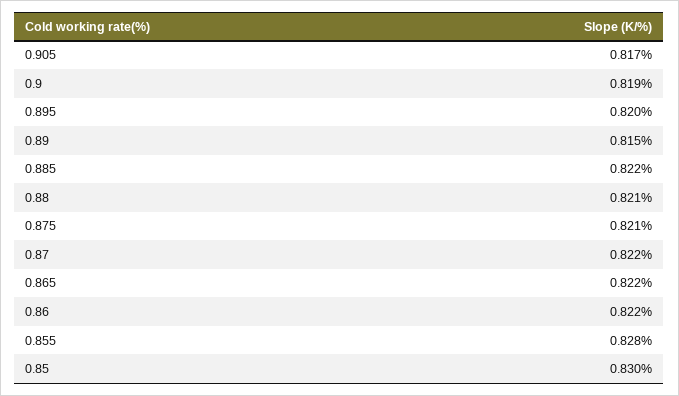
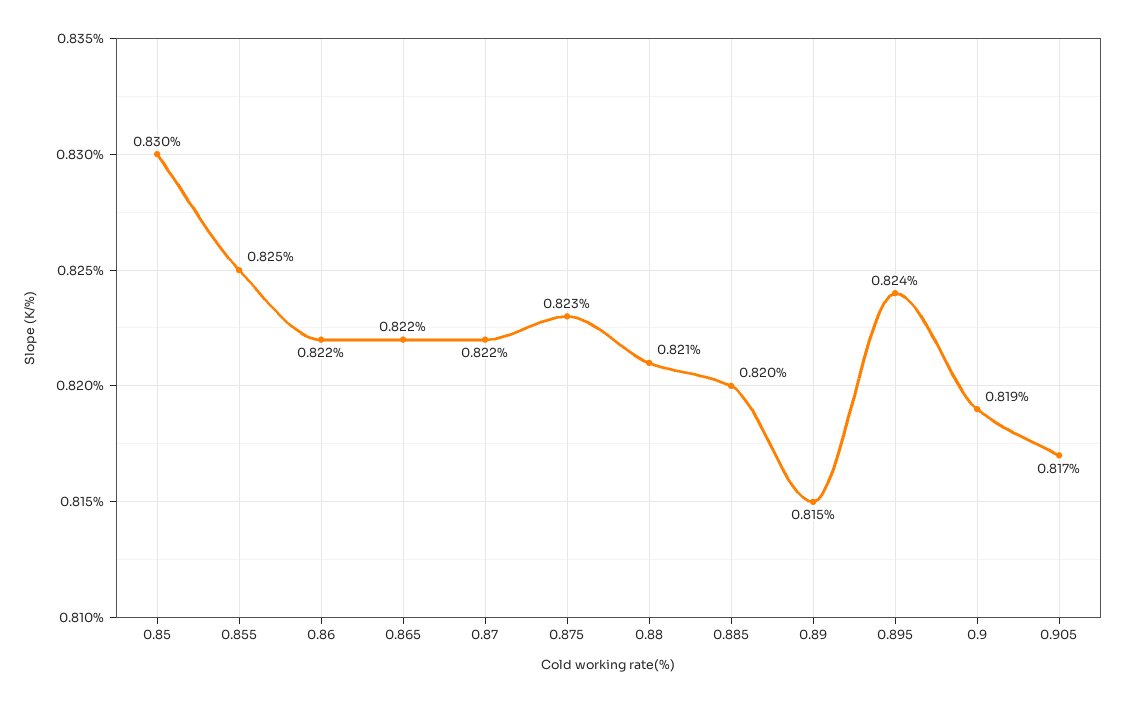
0.895: 0.82 -> 0.824
0.885: 0.822 -> 0.82
0.875: 0.821 -> 0.823
0.855: 0.828 -> 0.825

